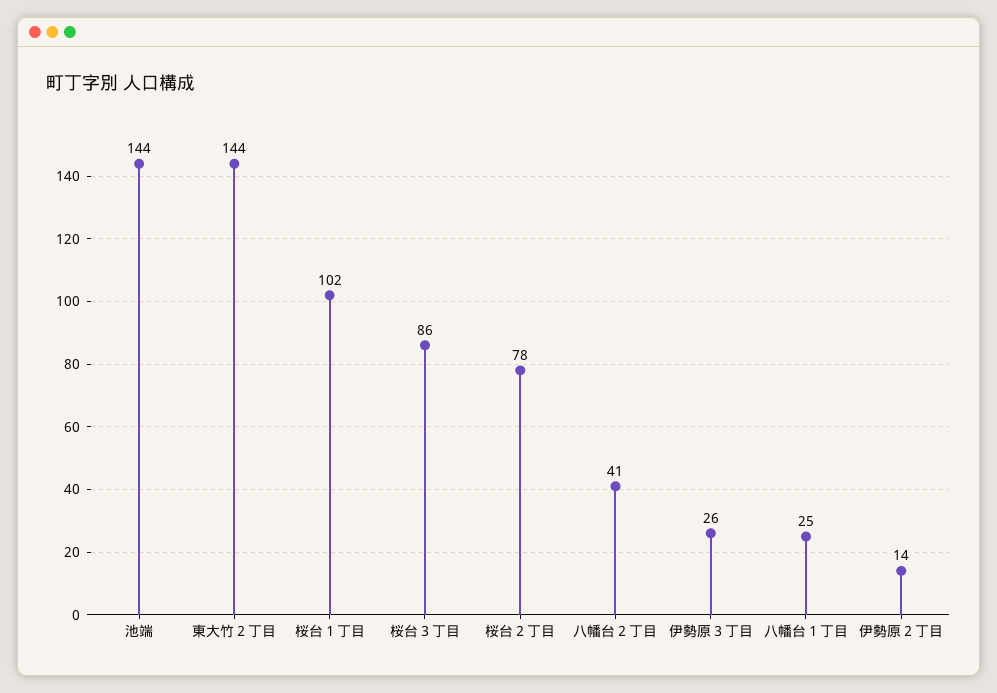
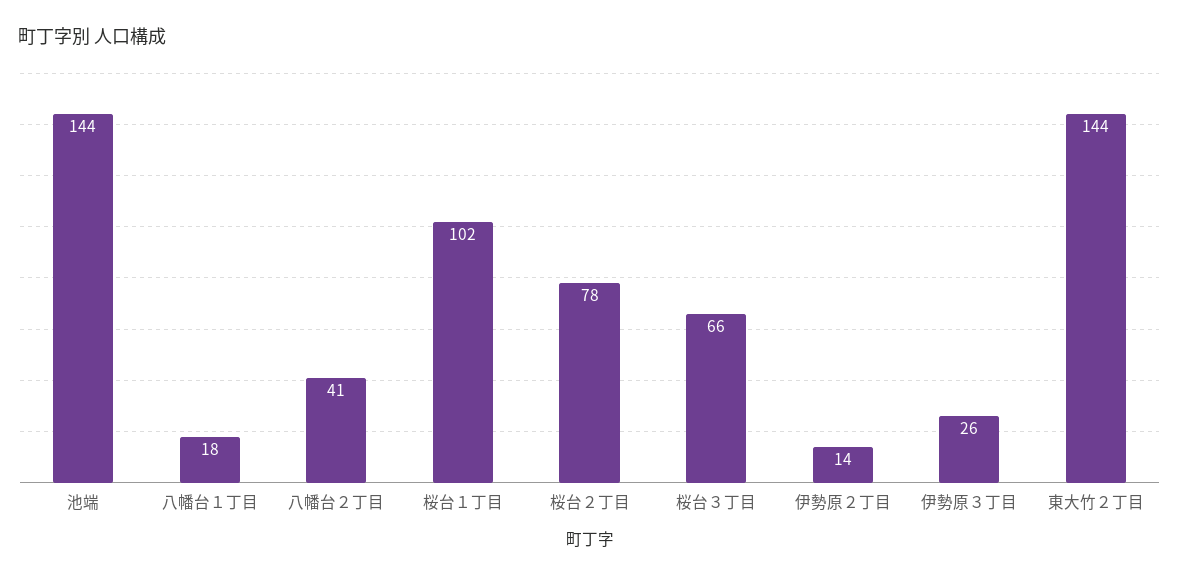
桜台３丁目: 86 -> 66
八幡台１丁目: 25 -> 18

